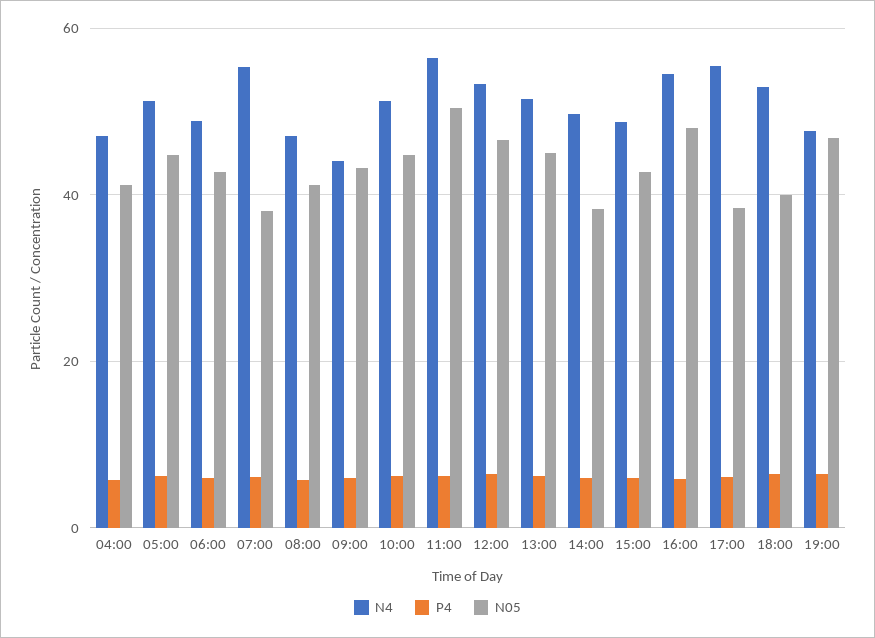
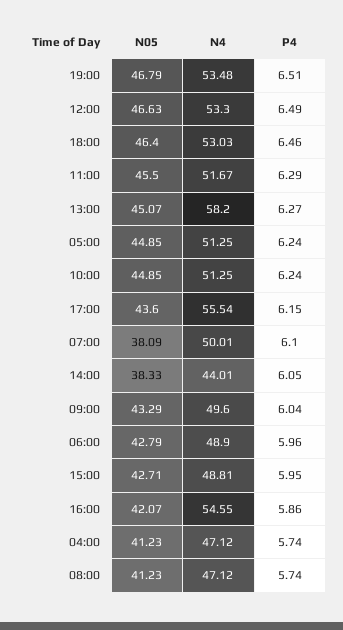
N4, 07:00: 56 -> 50.01
N4, 09:00: 44 -> 49.6
N4, 11:00: 56 -> 51.67
N05, 11:00: 50 -> 45.5
N4, 13:00: 52 -> 58.2
N4, 14:00: 50 -> 44.01
N05, 16:00: 48 -> 42.07
N05, 17:00: 38 -> 43.6
N05, 18:00: 40 -> 46.4
N4, 19:00: 48 -> 53.48

